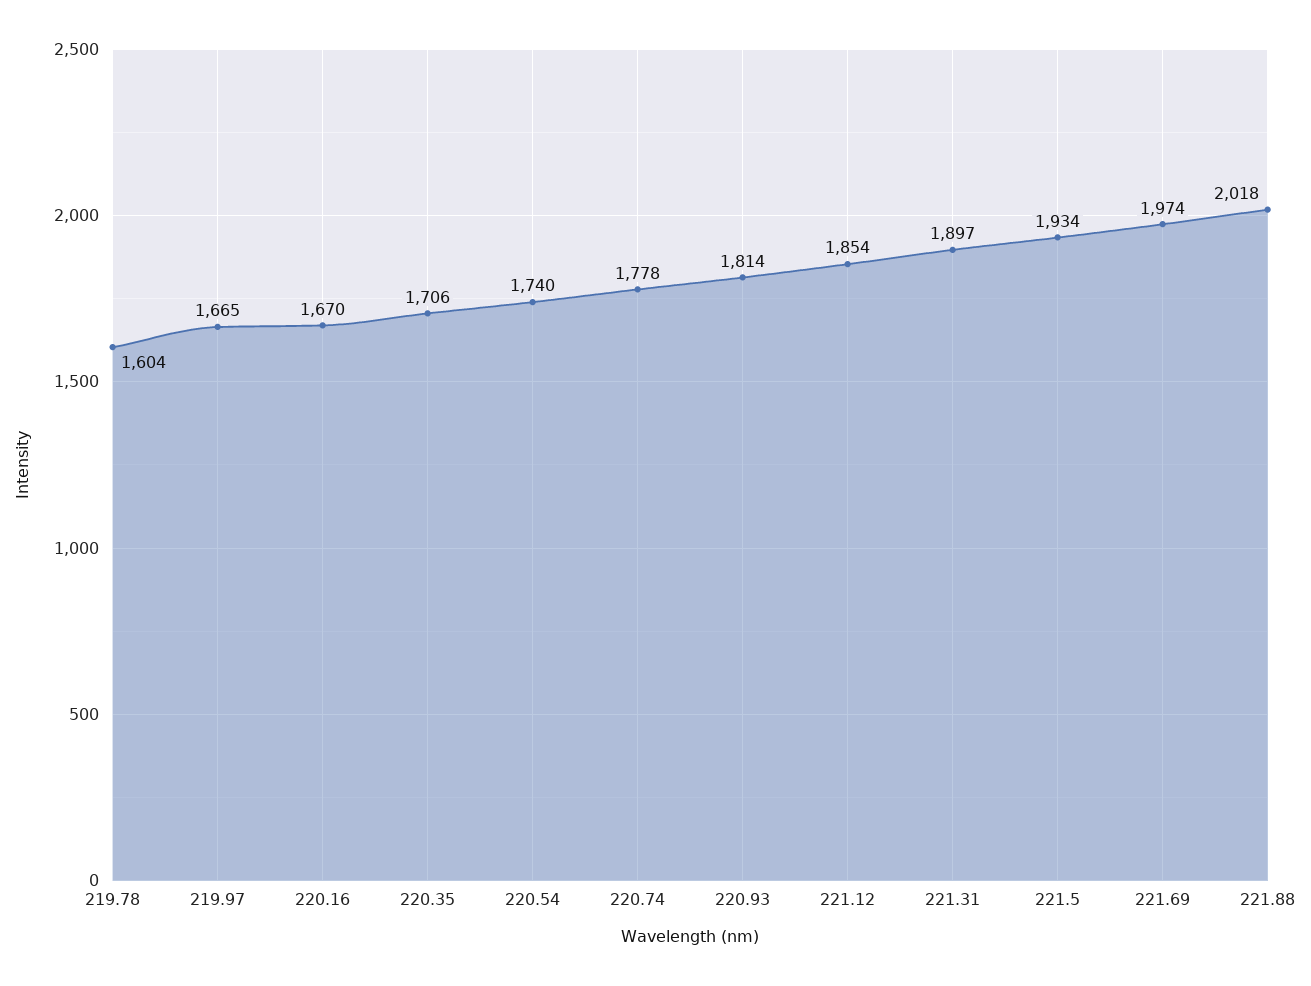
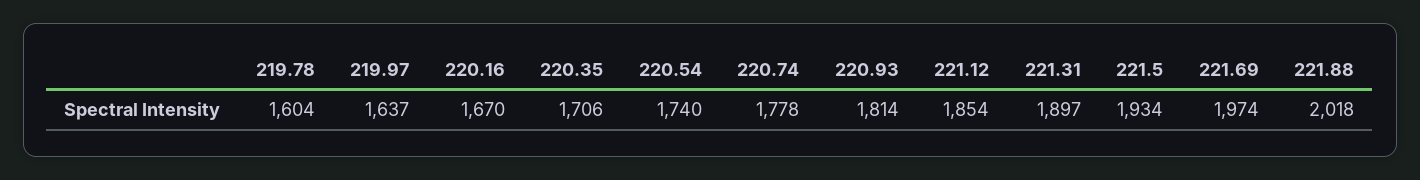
219.97: 1665 -> 1637

